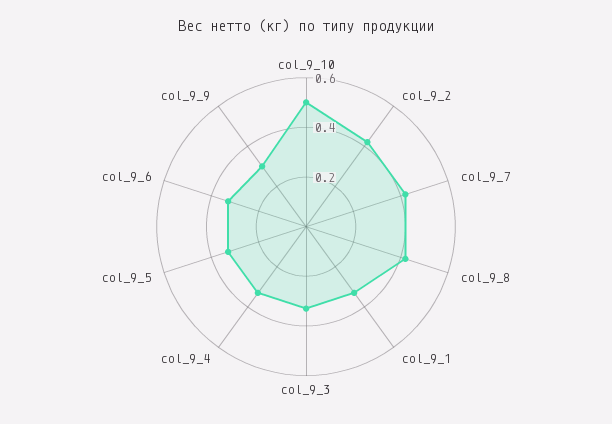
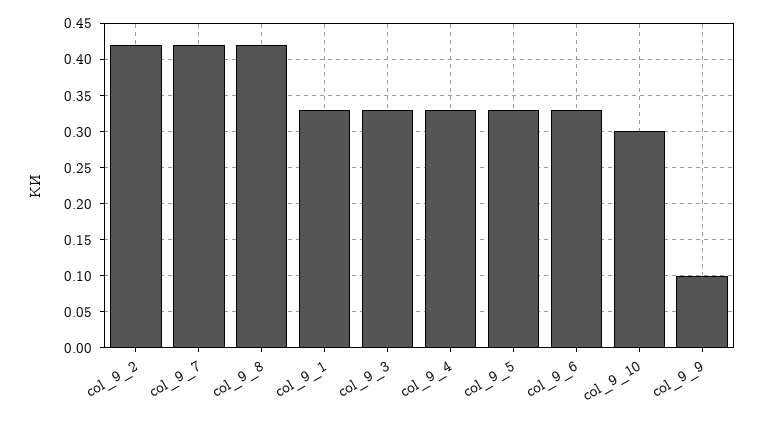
col_9_10: 0.5 -> 0.3
col_9_9: 0.3 -> 0.1

